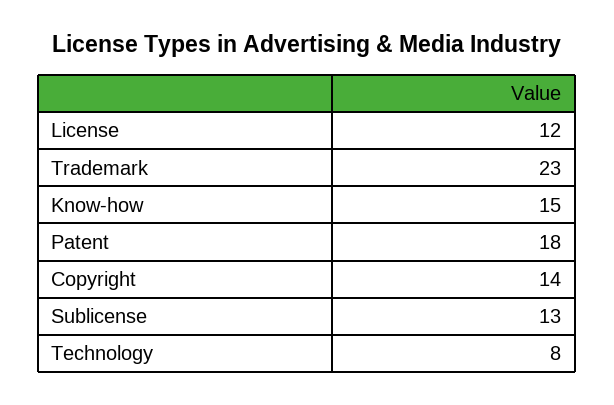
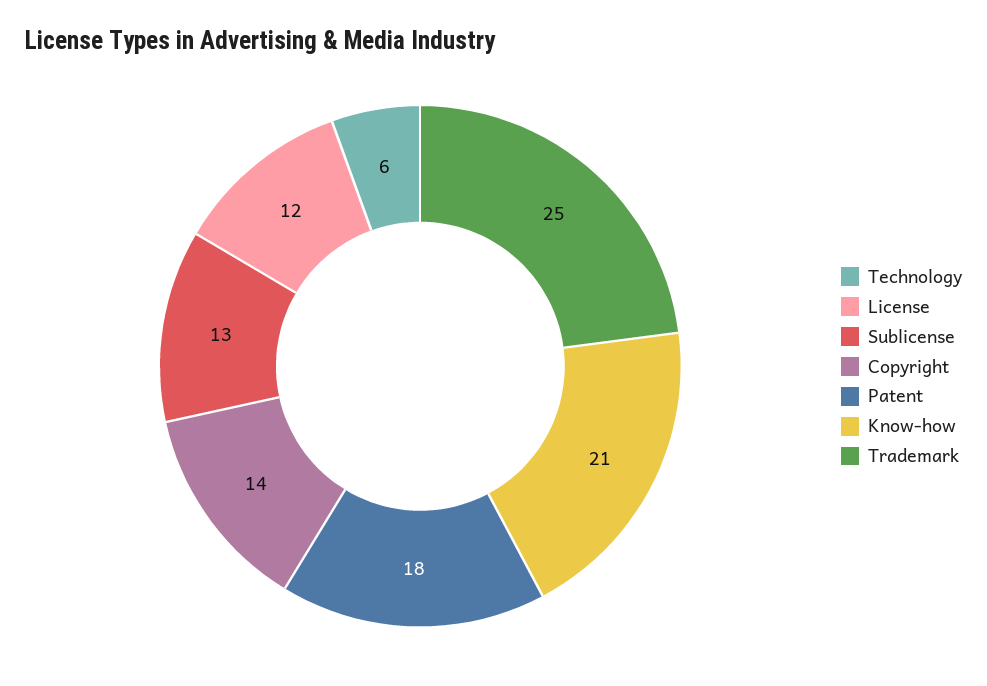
Trademark: 23 -> 25
Know-how: 15 -> 21
Technology: 8 -> 6

